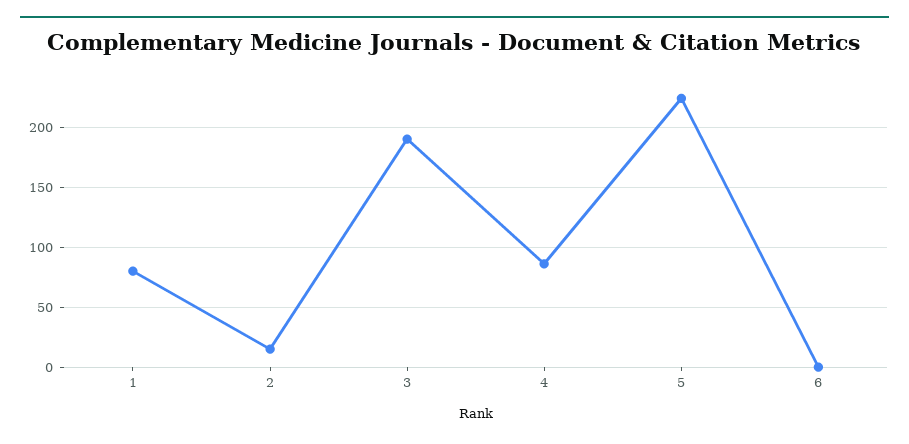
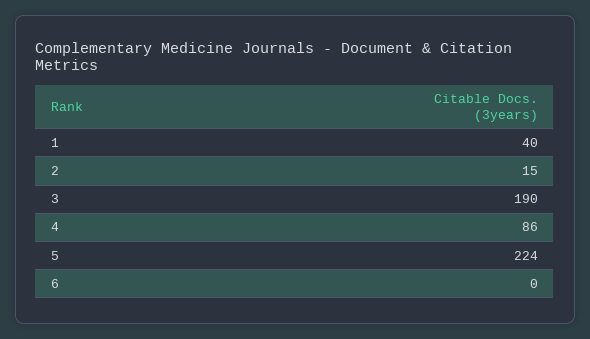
1: 80 -> 40

